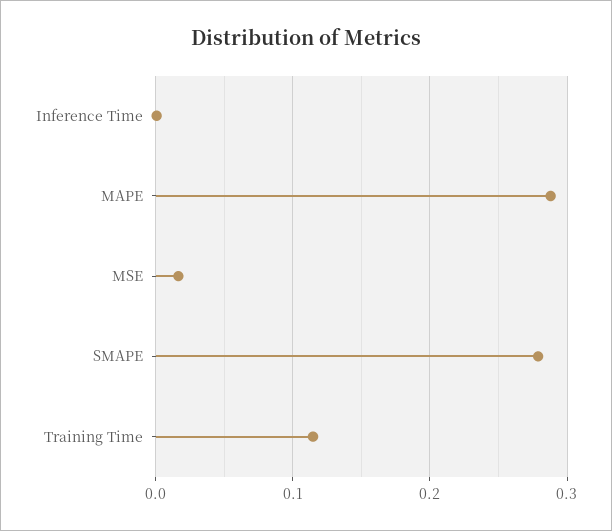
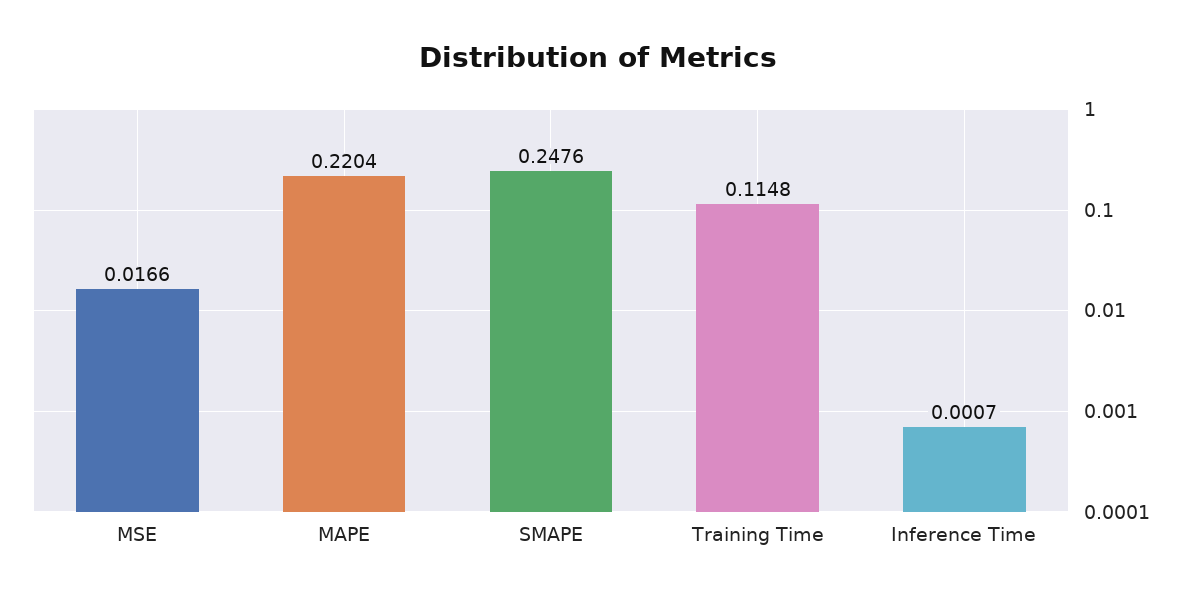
MAPE: 0.29 -> 0.2204
SMAPE: 0.28 -> 0.2476

